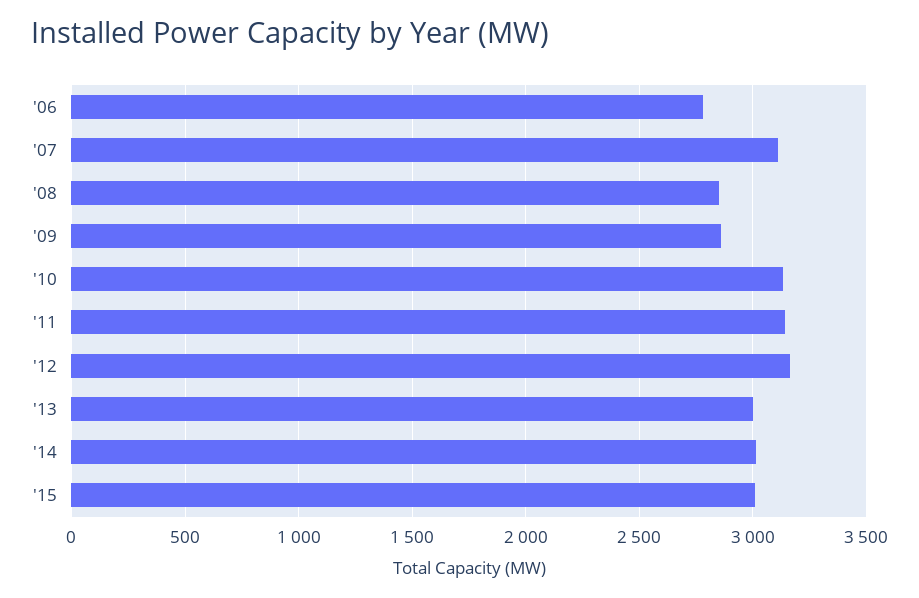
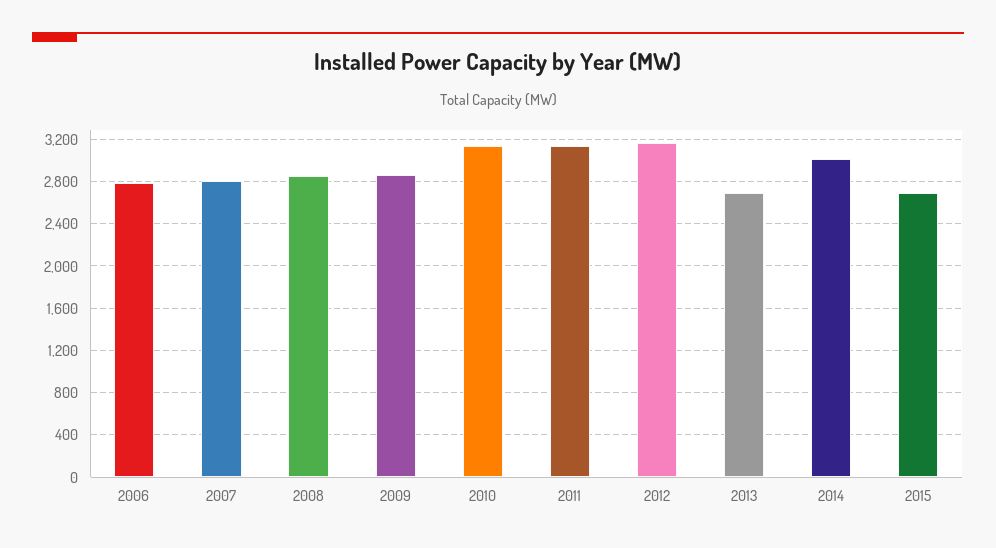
'07: 3100 -> 2800
'13: 3000 -> 2700
'15: 3000 -> 2700

